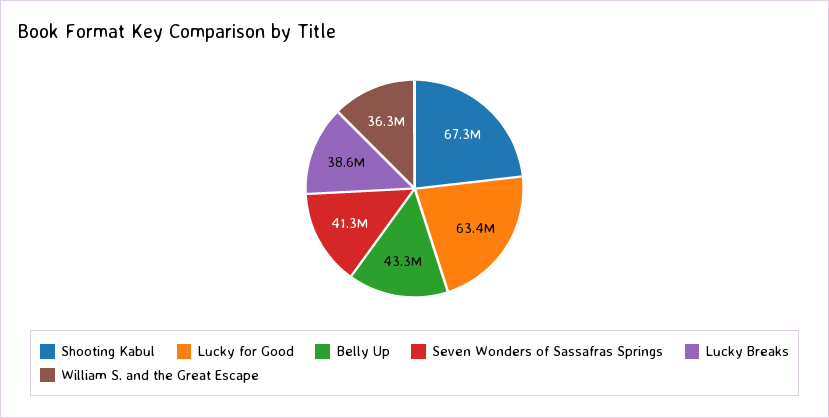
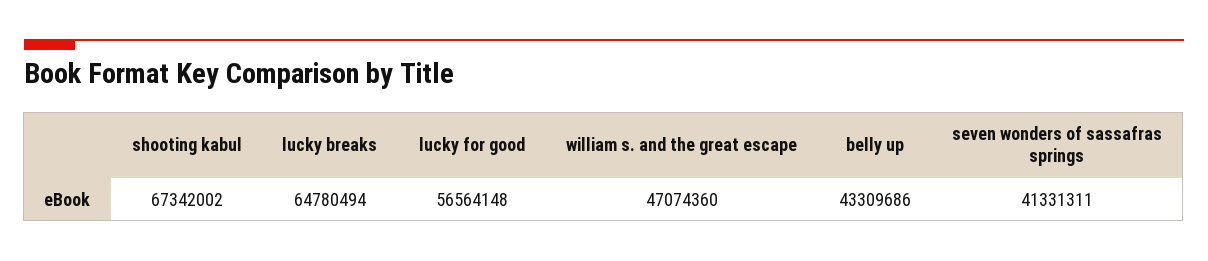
Lucky for Good: 63400000 -> 56564148
Lucky Breaks: 38600000 -> 64780494
William S. and the Great Escape: 36300000 -> 47074360

